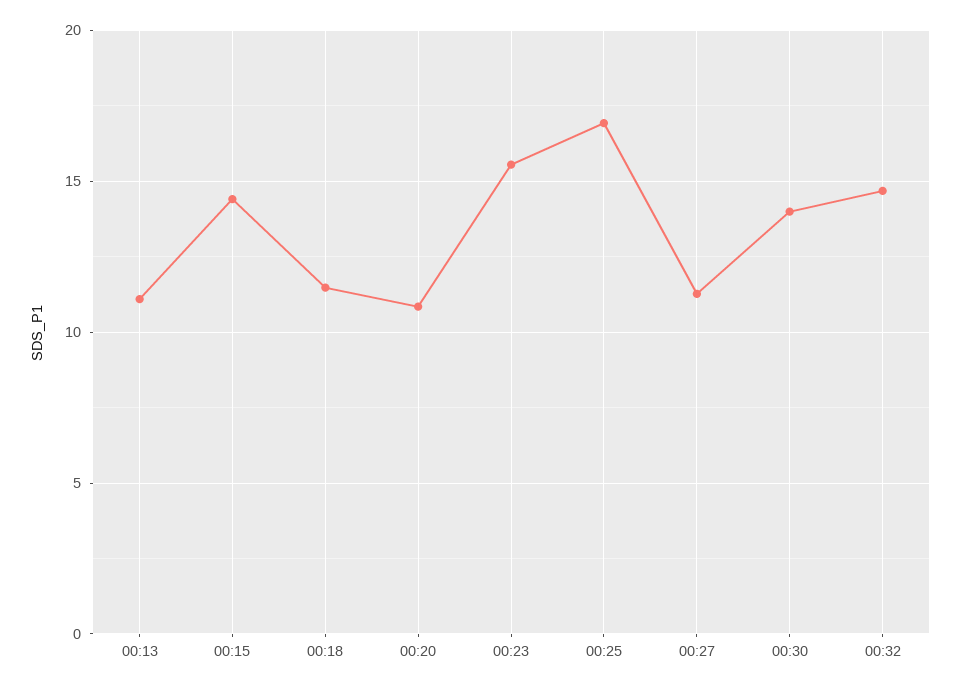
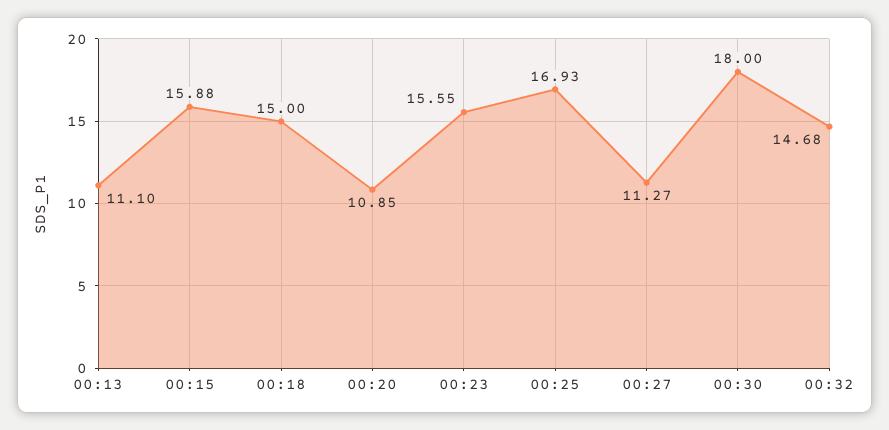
00:15: 14.5 -> 15.88
00:18: 11.5 -> 15
00:30: 14 -> 18

